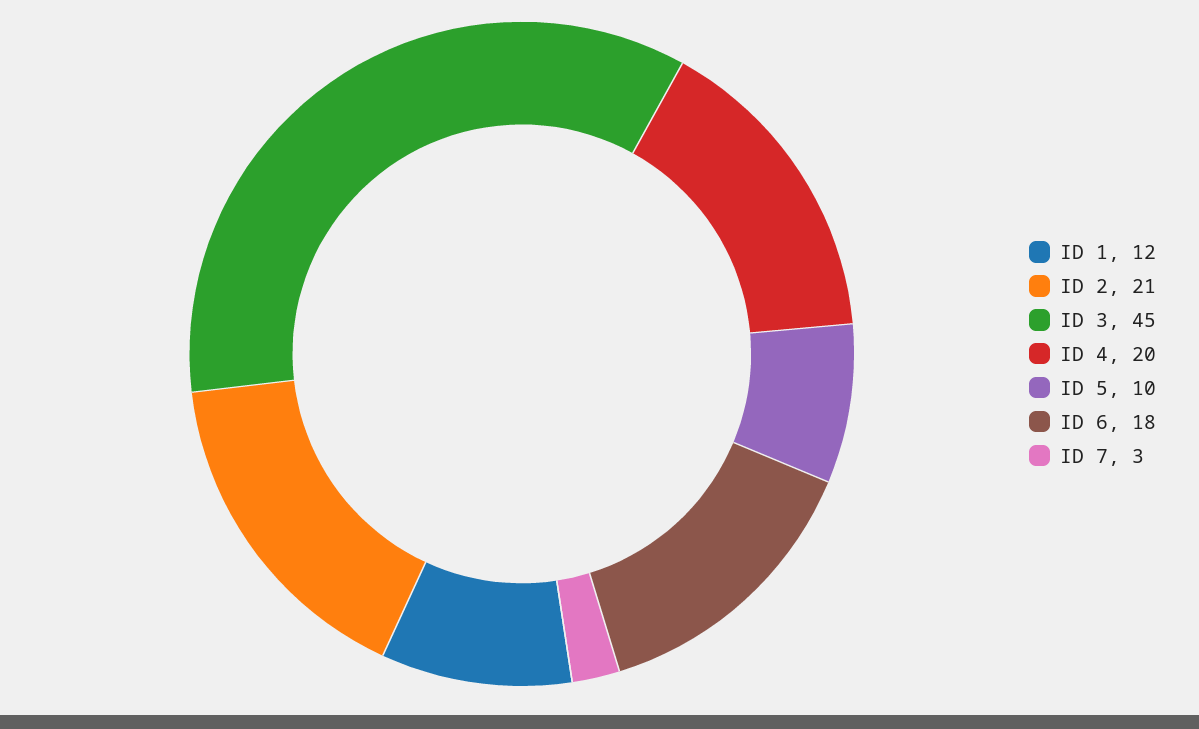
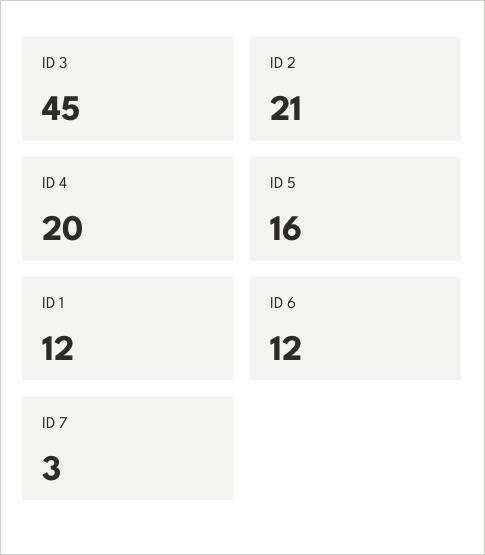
ID 5: 10 -> 16
ID 6: 18 -> 12

